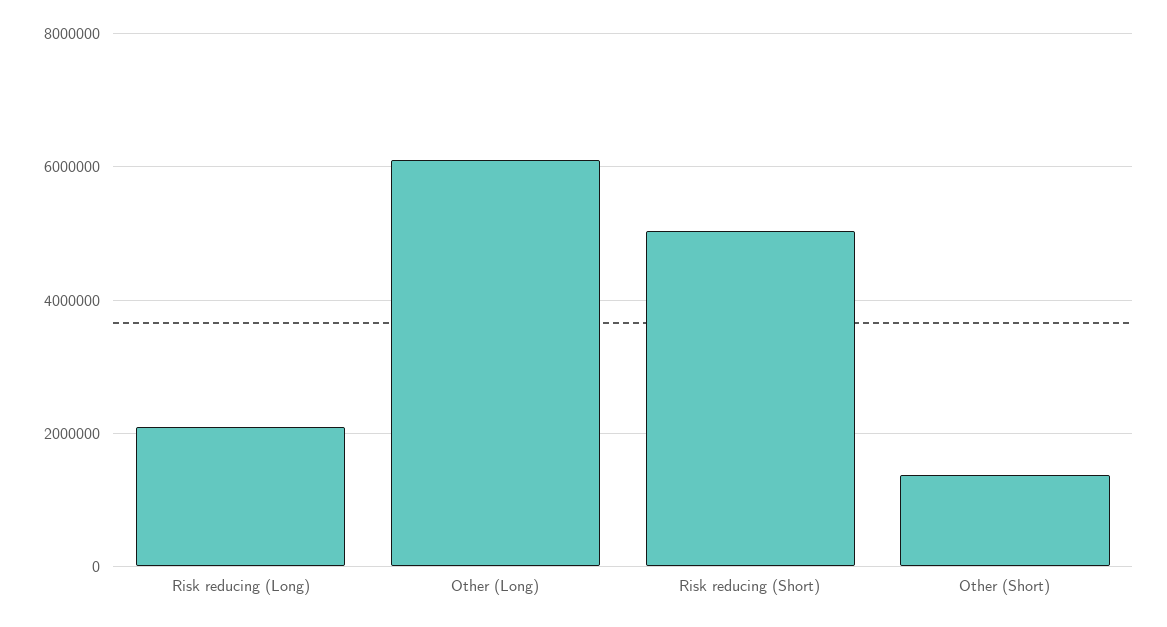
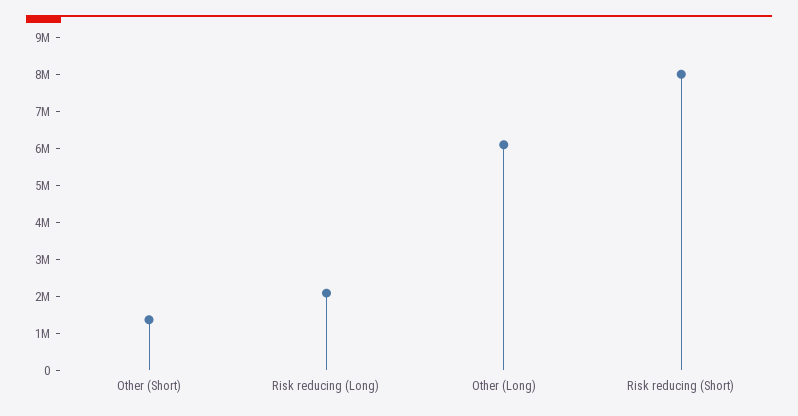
Risk reducing (Short): 5000000 -> 8000000

